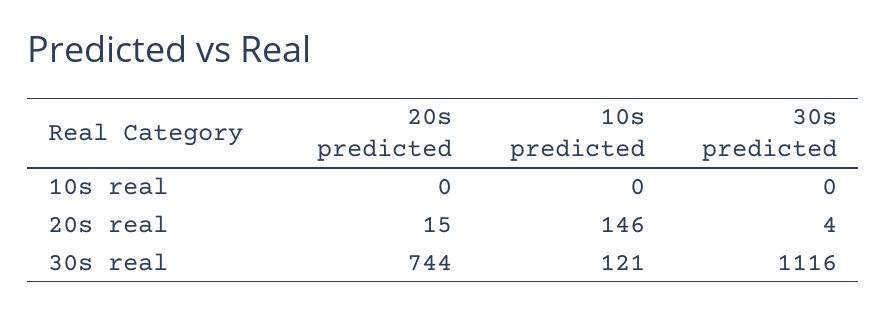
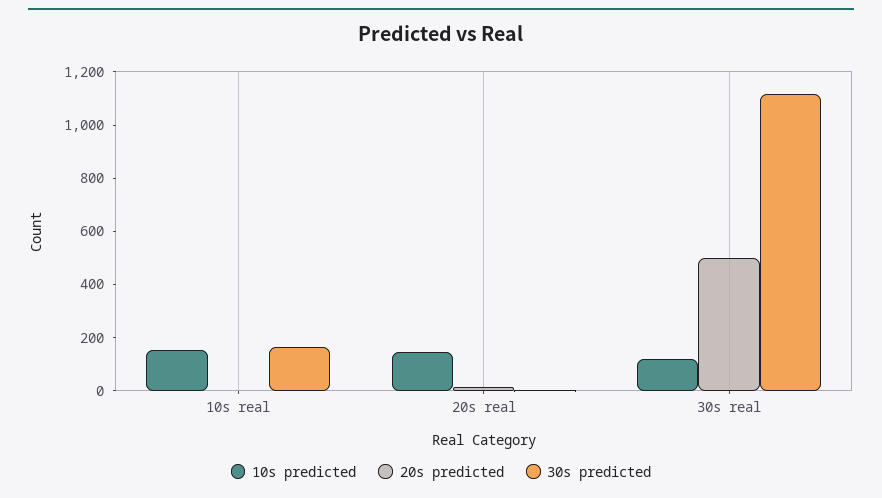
10s predicted, 10s real: 0 -> 150
30s predicted, 10s real: 0 -> 150
20s predicted, 30s real: 744 -> 500

